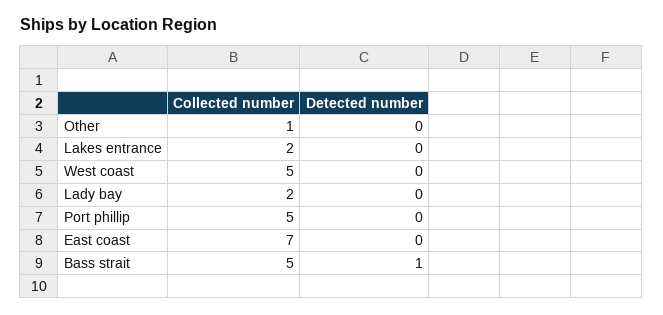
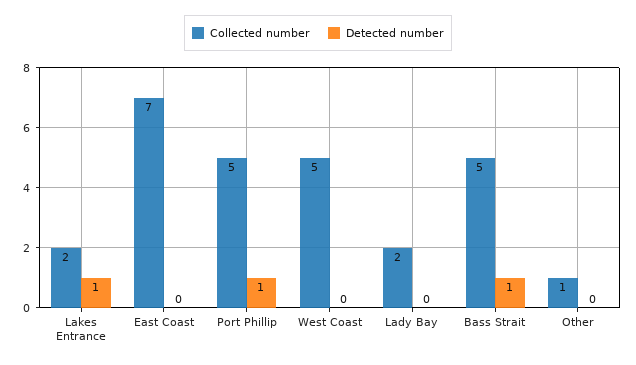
Detected number, Lakes entrance: 0 -> 1
Detected number, Port phillip: 0 -> 1

